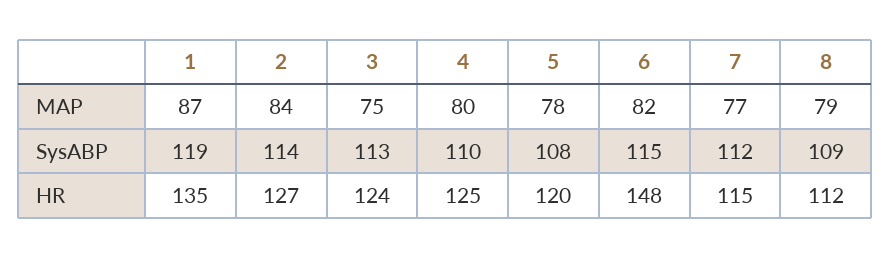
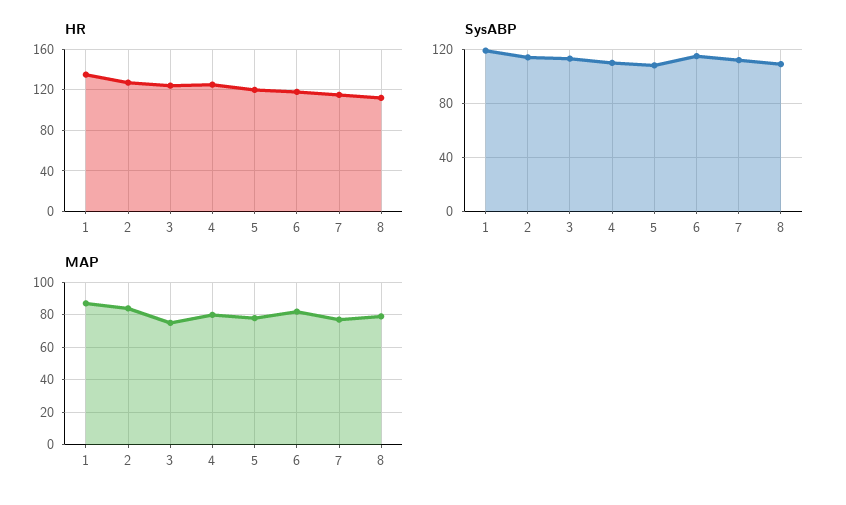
HR, 6: 148 -> 120

